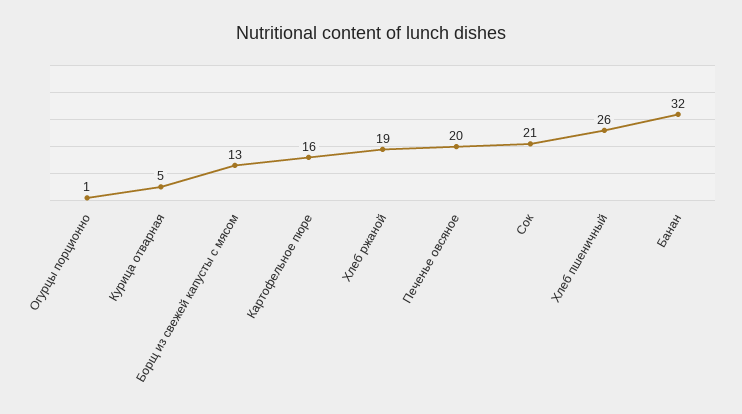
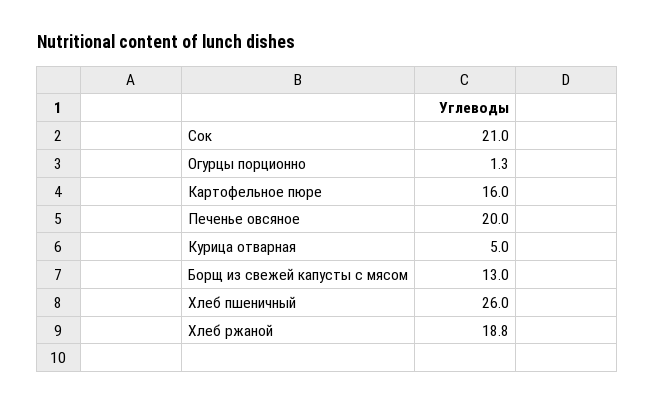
Банан: 32 -> none

